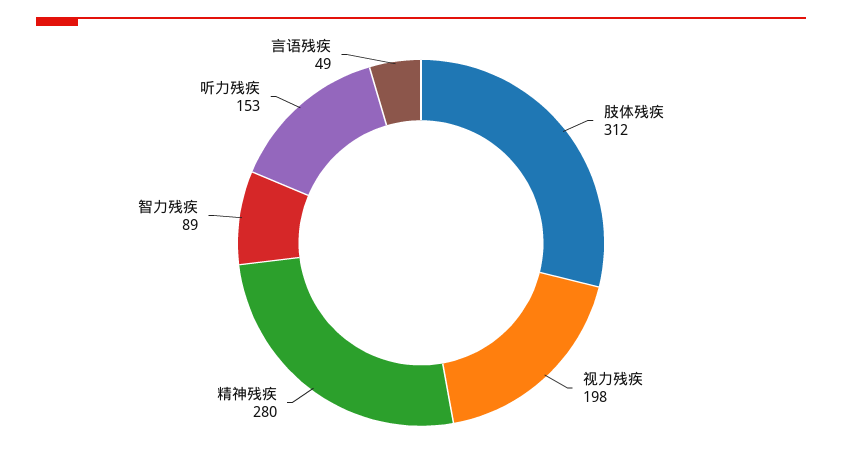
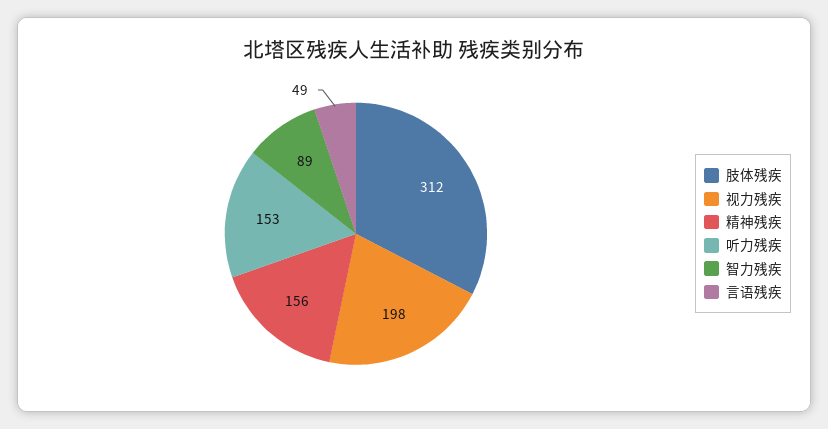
精神残疾: 280 -> 156

